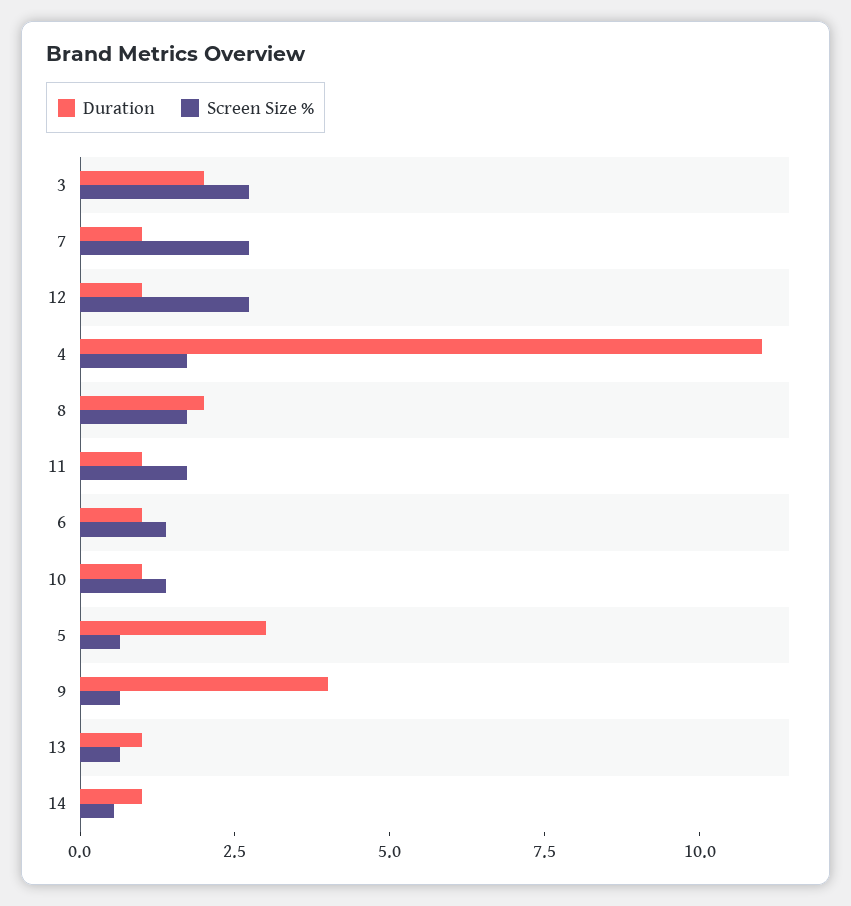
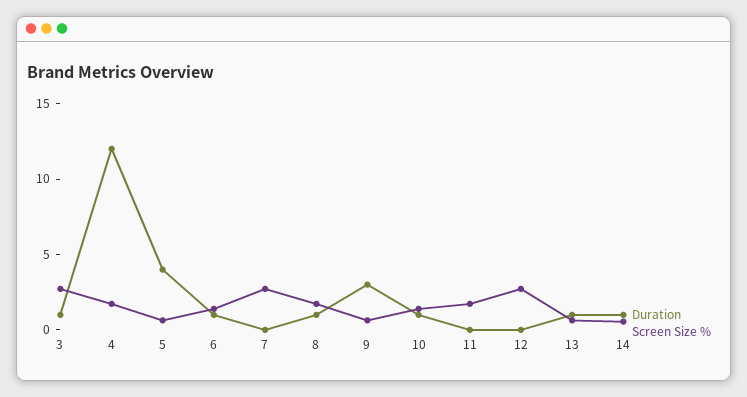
Duration, 3: 2 -> 1
Duration, 7: 1 -> 0
Duration, 12: 1 -> 0
Duration, 4: 11 -> 12
Duration, 8: 2 -> 1
Duration, 11: 1 -> 0
Duration, 5: 3 -> 4
Duration, 9: 4 -> 3

